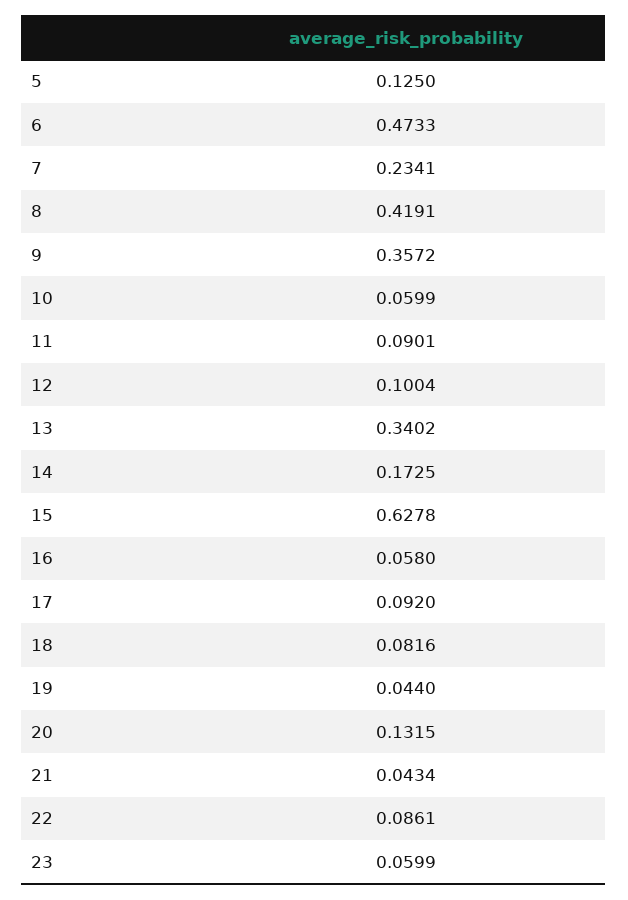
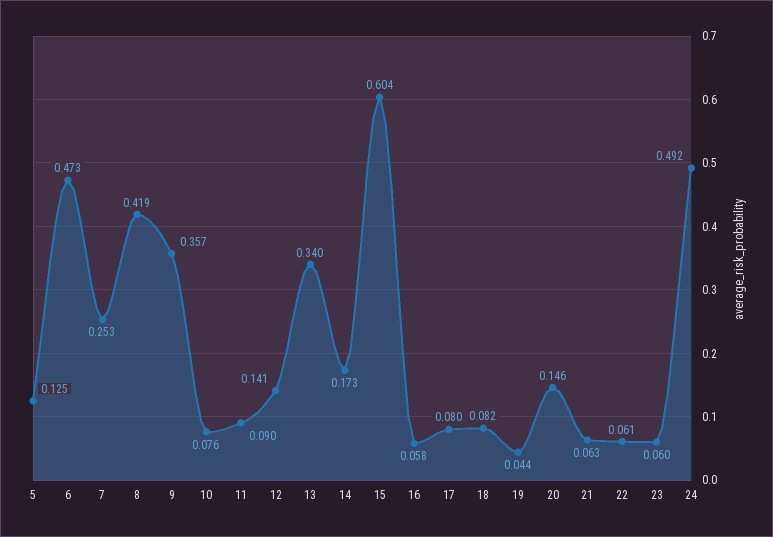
7: 0.2341 -> 0.253
10: 0.0599 -> 0.076
12: 0.1004 -> 0.141
15: 0.6278 -> 0.604
17: 0.092 -> 0.08
20: 0.1315 -> 0.146
21: 0.0434 -> 0.063
22: 0.0861 -> 0.061
24: none -> 0.492

